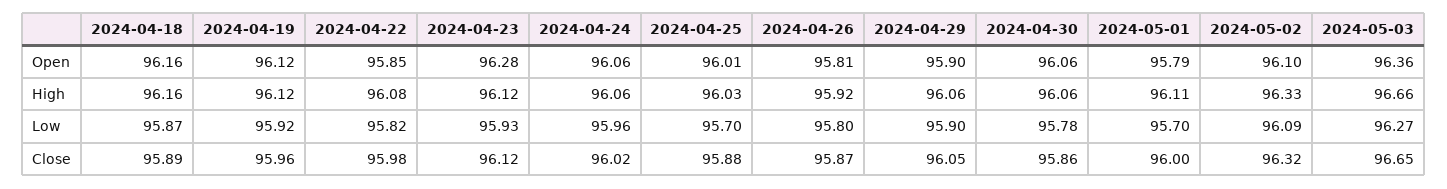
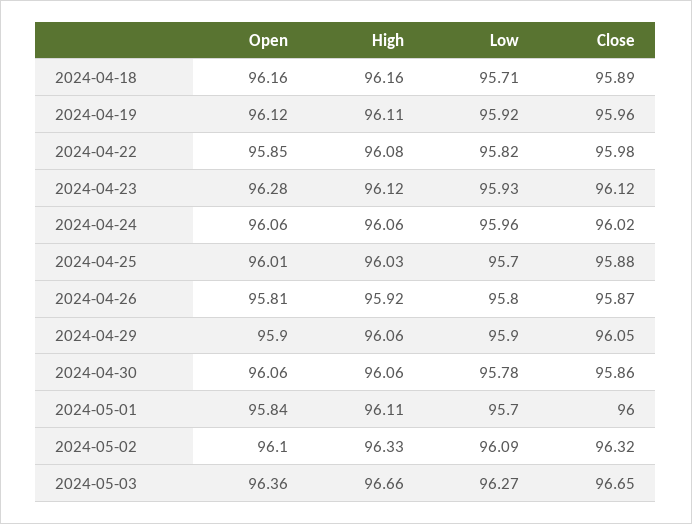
2024-05-01, Open: 95.79 -> 95.84
2024-04-19, High: 96.12 -> 96.11
2024-04-18, Low: 95.87 -> 95.71

